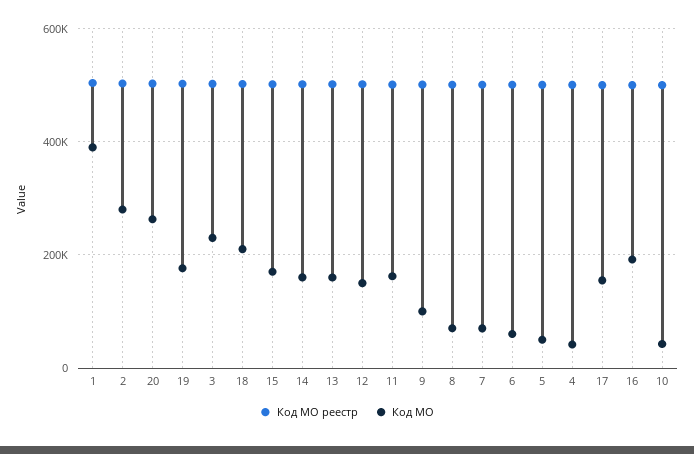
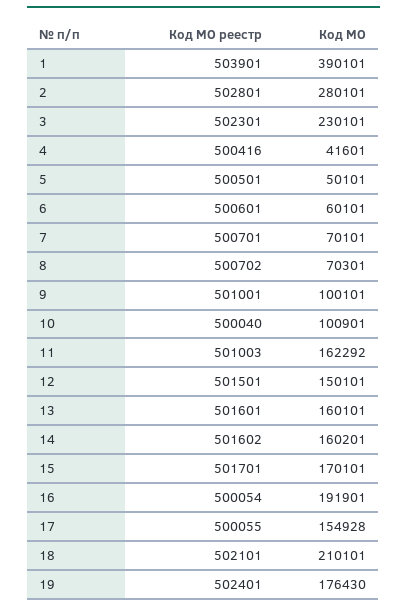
Код МО реестр, 20: 500000 -> none
Код МО, 20: 260000 -> none
Код МО, 10: 40000 -> 100901

